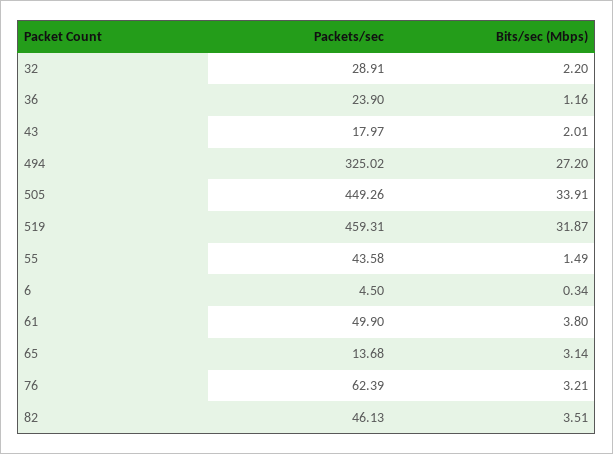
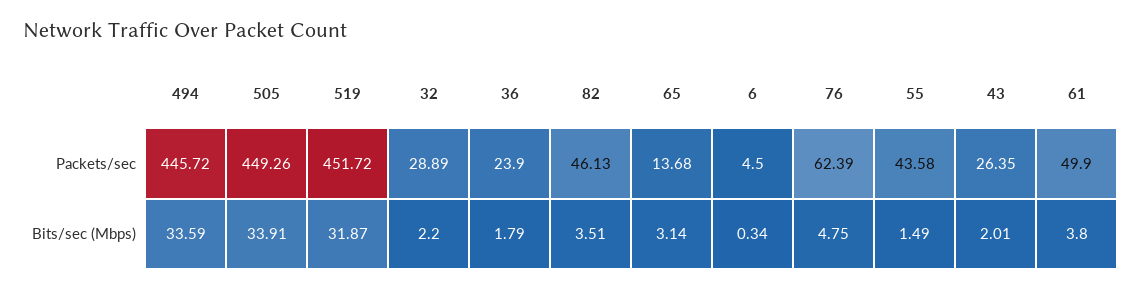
Packets/sec, 32: 28.91 -> 28.89
Bits/sec (Mbps), 36: 1.16 -> 1.79
Packets/sec, 43: 17.97 -> 26.35
Packets/sec, 494: 325.02 -> 445.72
Bits/sec (Mbps), 494: 27.2 -> 33.59
Packets/sec, 519: 459.31 -> 451.72
Bits/sec (Mbps), 76: 3.21 -> 4.75

